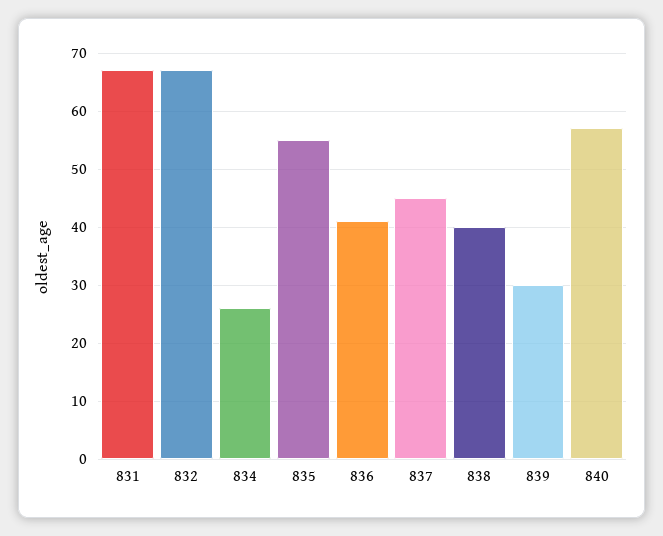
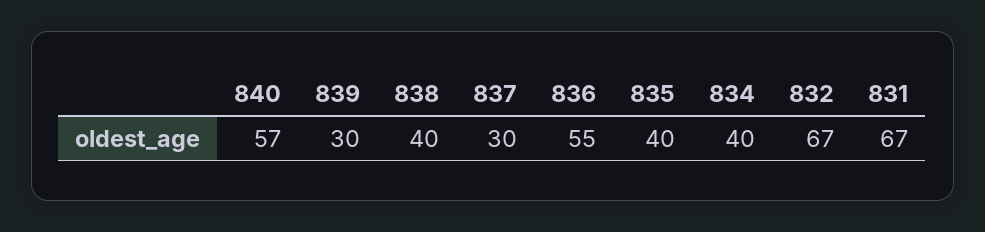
834: 25 -> 40
835: 55 -> 40
836: 40 -> 55
837: 45 -> 30

